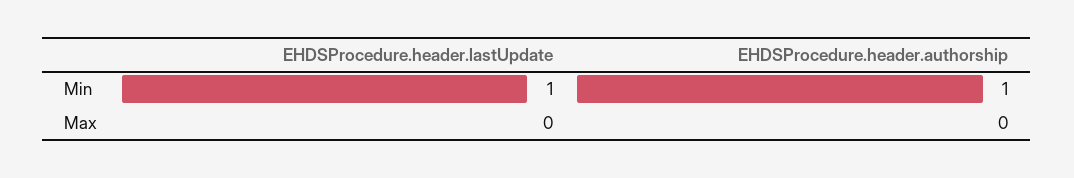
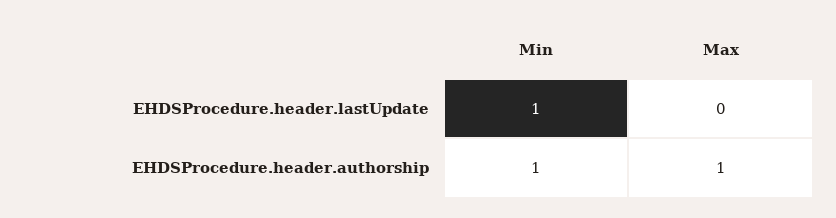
EHDSProcedure.header.authorship, Max: 0 -> 1

